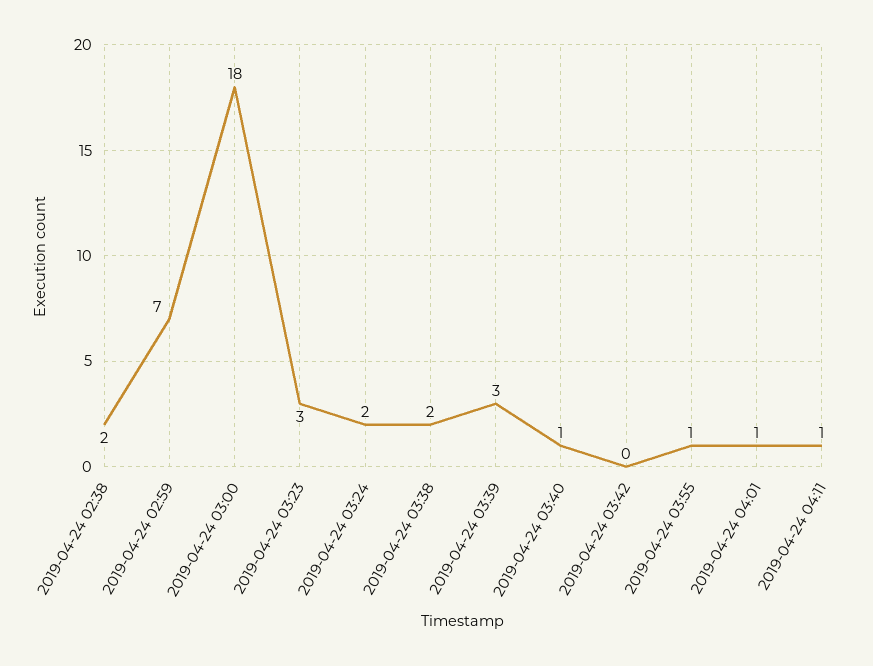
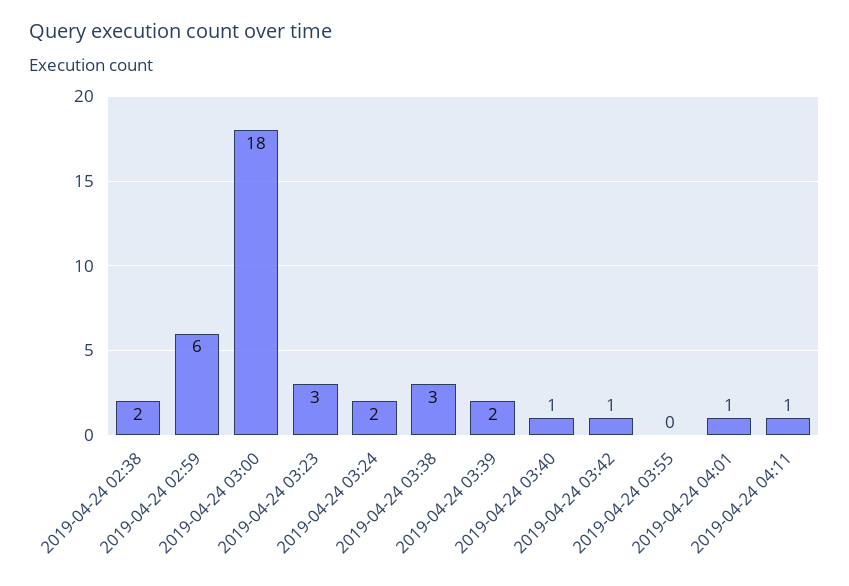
2019-04-24 02:59: 7 -> 6
2019-04-24 03:38: 2 -> 3
2019-04-24 03:39: 3 -> 2
2019-04-24 03:42: 0 -> 1
2019-04-24 03:55: 1 -> 0

